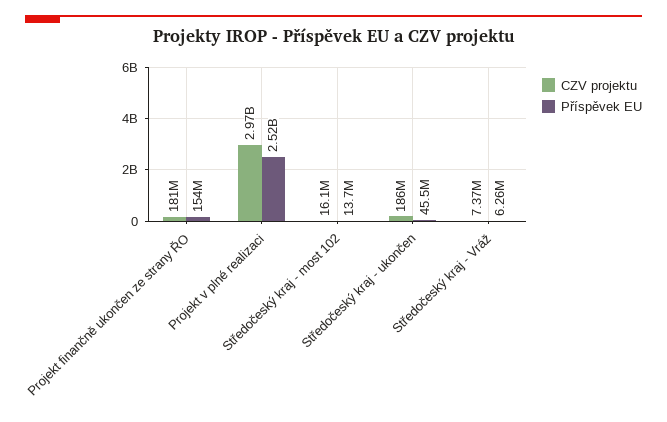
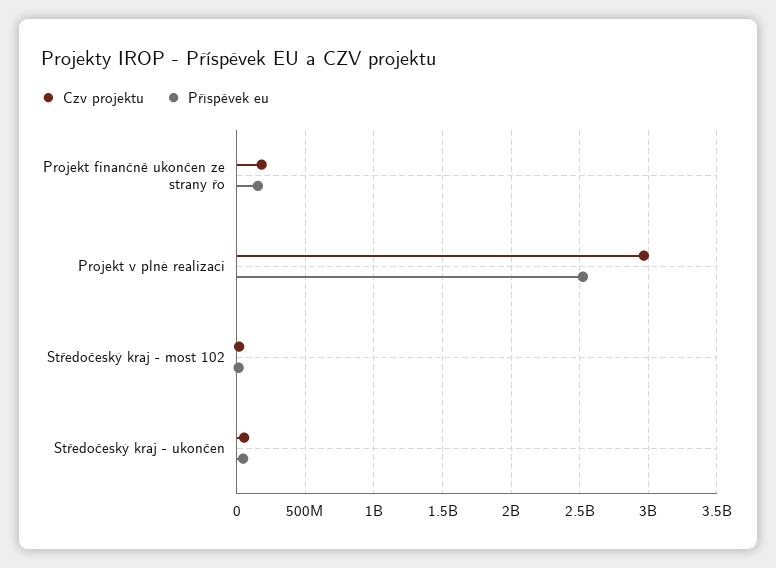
CZV projektu, Středočeský kraj - ukončen: 186000000 -> 50000000
CZV projektu, Středočeský kraj - Vráž: 7370000 -> none
Příspěvek EU, Středočeský kraj - Vráž: 6260000 -> none

